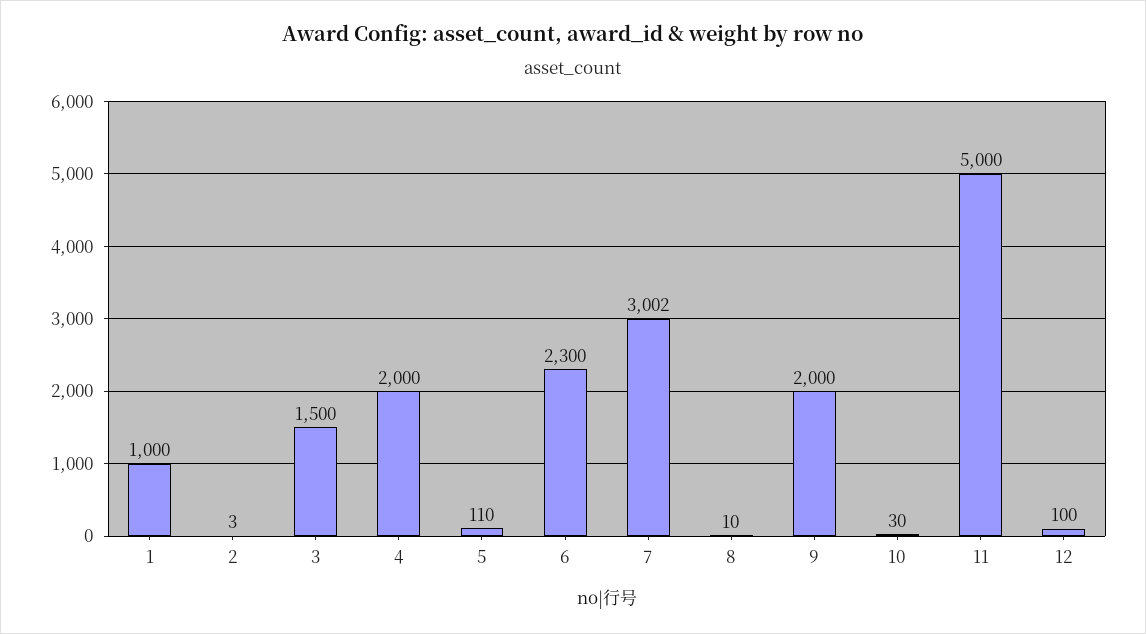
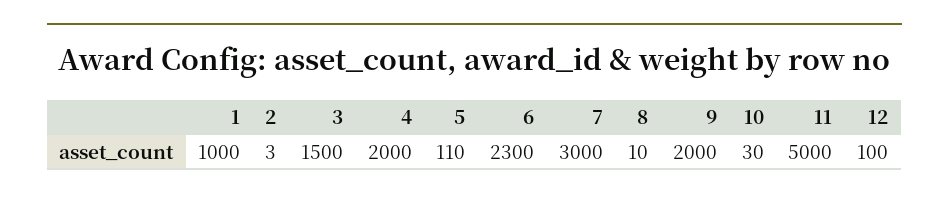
7: 3002 -> 3000

